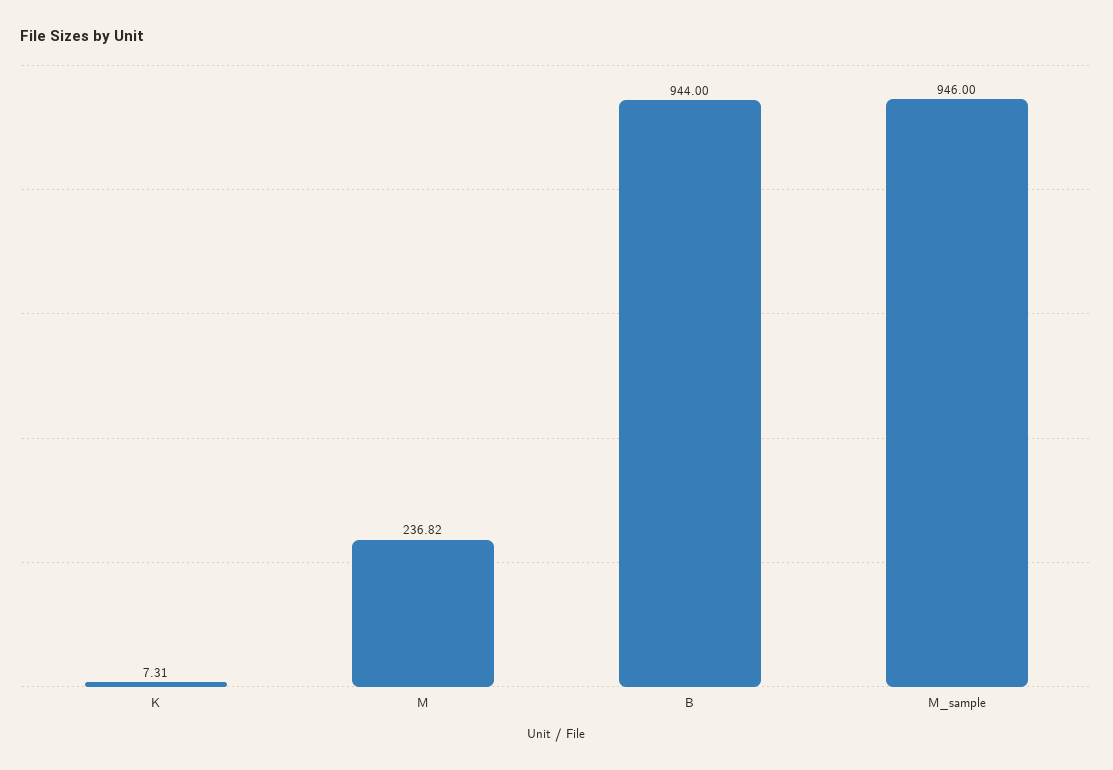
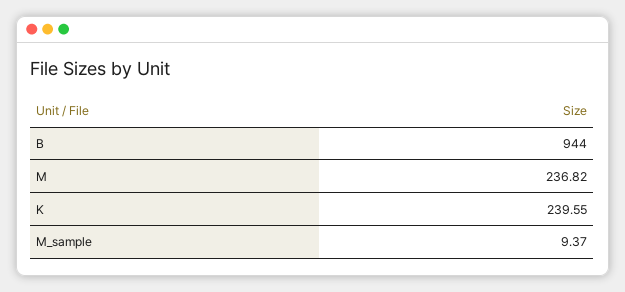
K: 7.31 -> 239.55
M_sample: 946 -> 9.37

